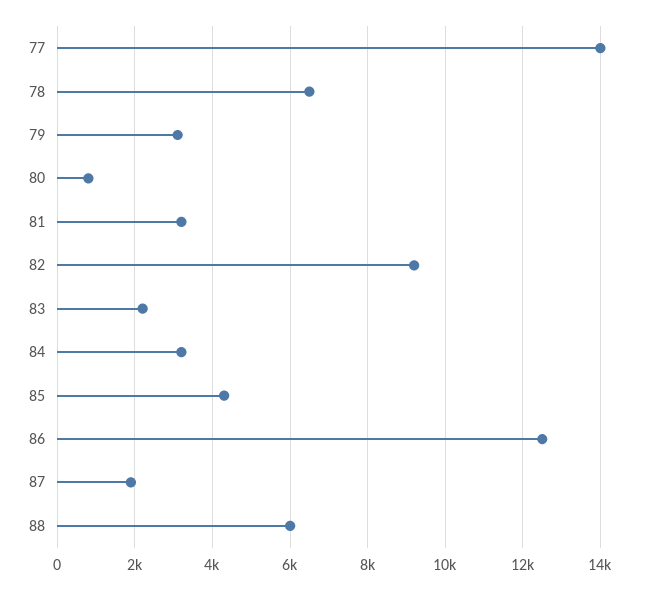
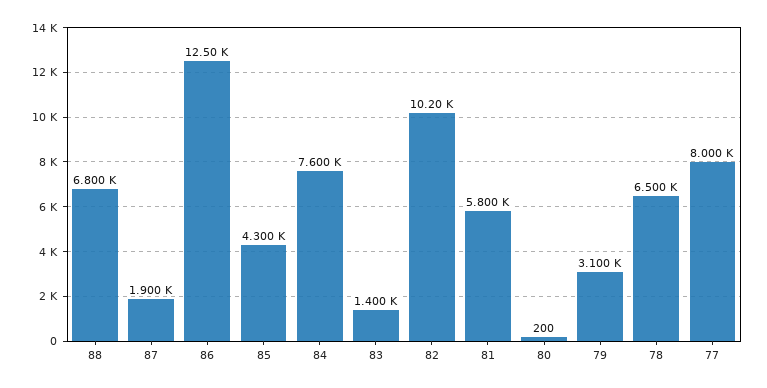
77: 14000 -> 8000
80: 800 -> 200
81: 3200 -> 5800
82: 9200 -> 10200
83: 2200 -> 1400
84: 3200 -> 7600
88: 6000 -> 6800

